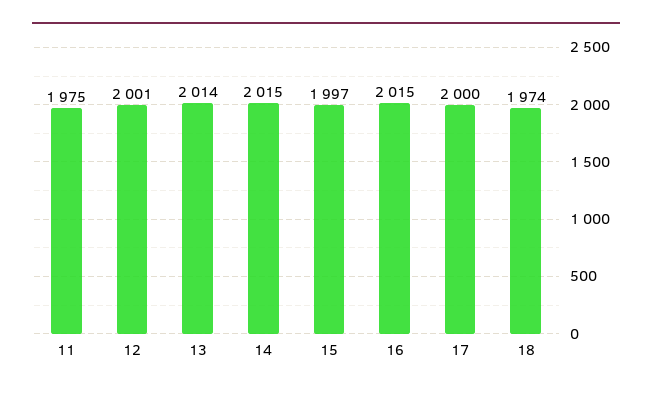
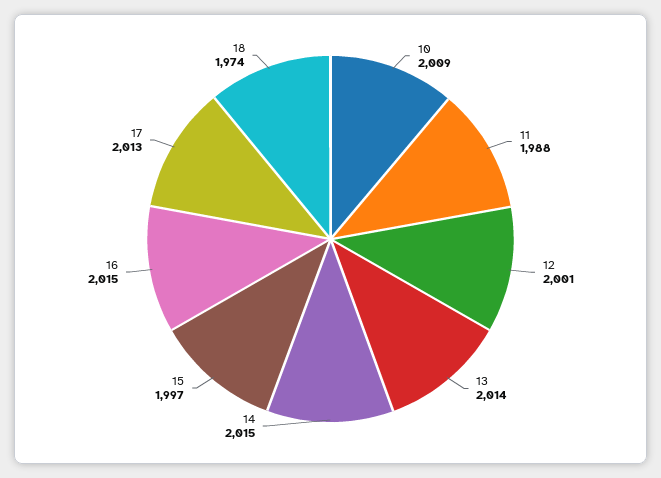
11: 1975 -> 1988
17: 2000 -> 2013
10: none -> 2009

